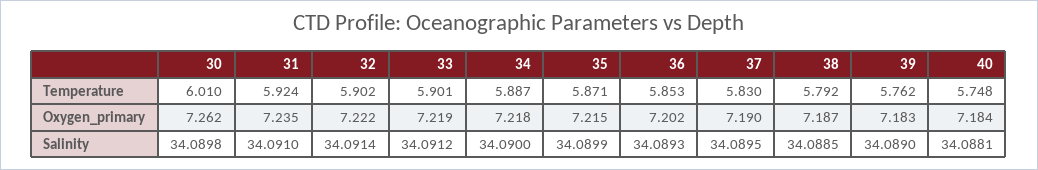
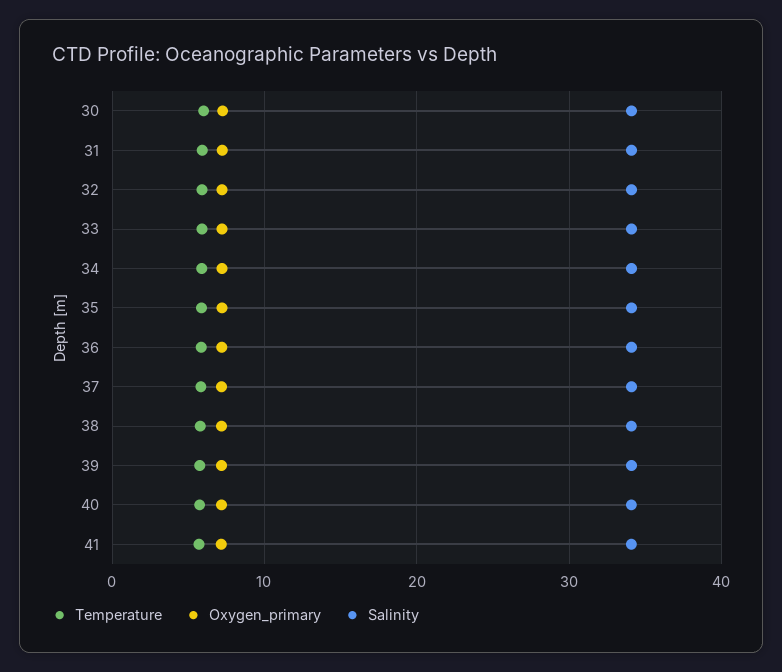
Temperature, 41: none -> 6
Oxygen_primary, 41: none -> 7
Salinity, 41: none -> 34

